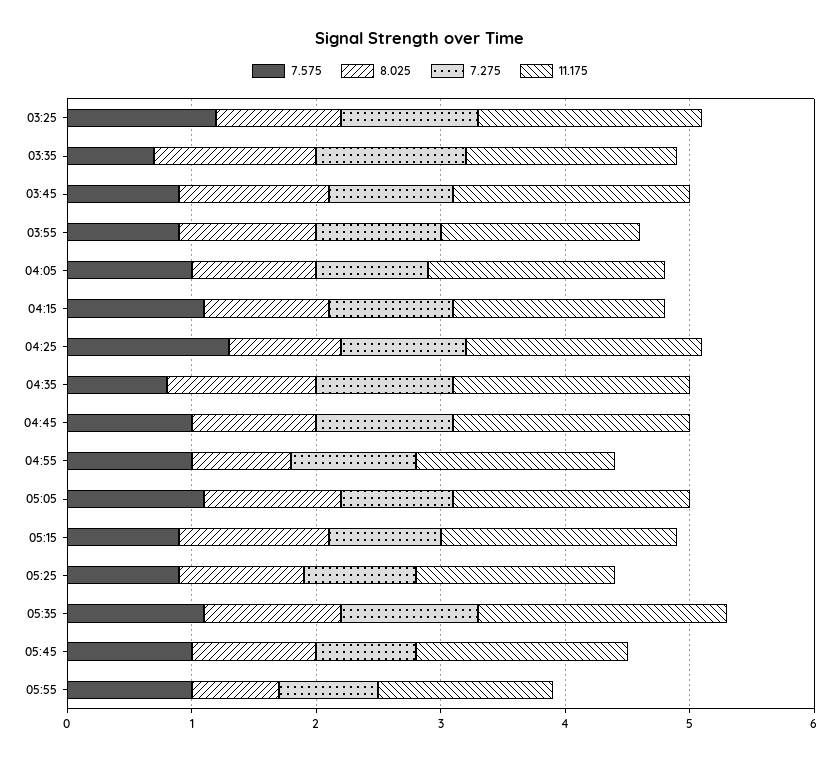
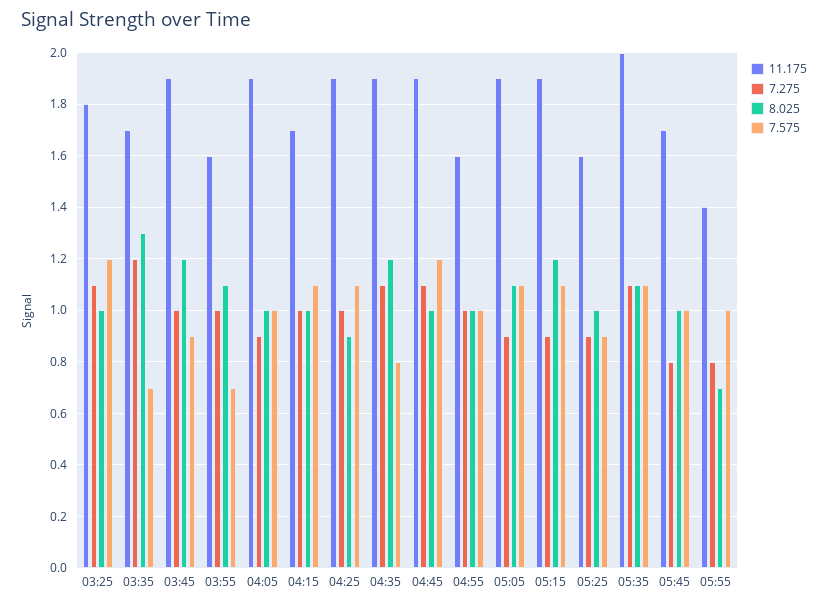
7.575, 03:55: 0.9 -> 0.7
7.575, 04:25: 1.3 -> 1.1
7.575, 04:45: 1 -> 1.2
8.025, 04:55: 0.8 -> 1
7.575, 05:15: 0.9 -> 1.1

